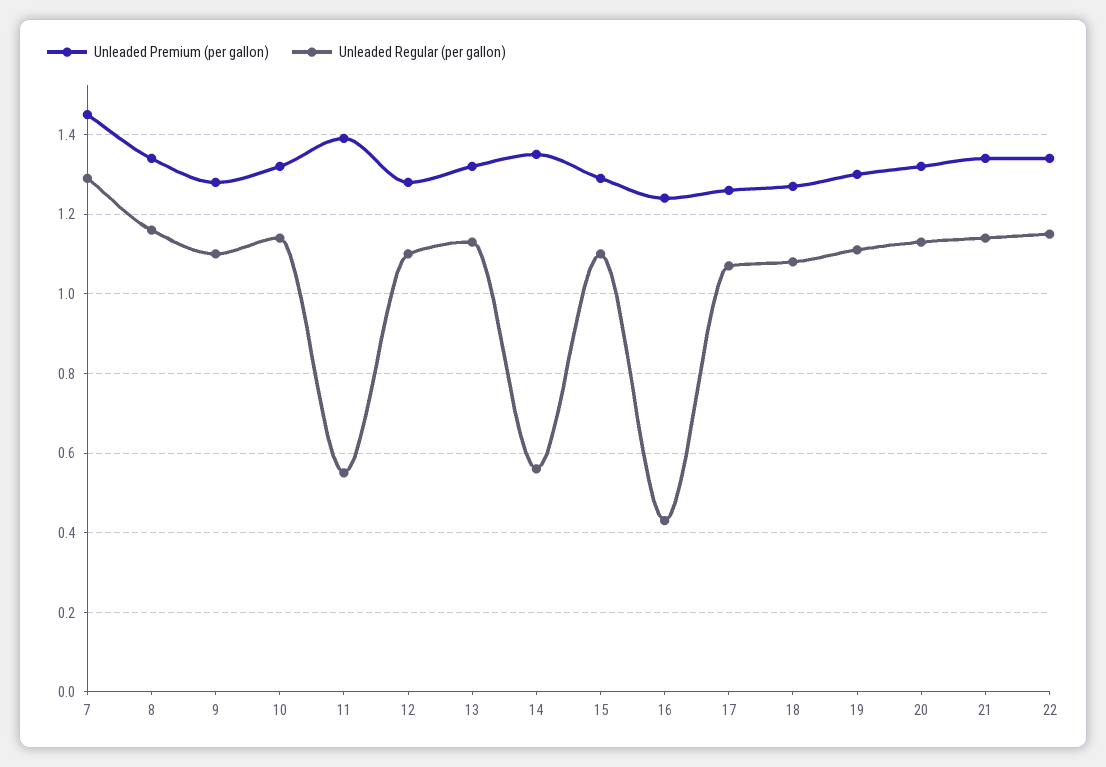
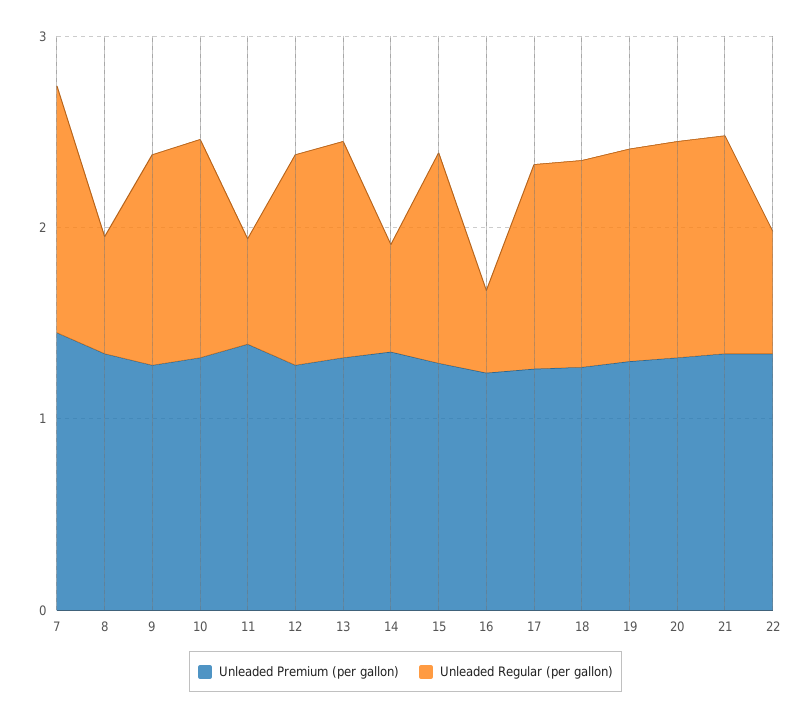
Unleaded Regular (per gallon), 8: 1.15 -> 0.6
Unleaded Regular (per gallon), 22: 1.15 -> 0.6

